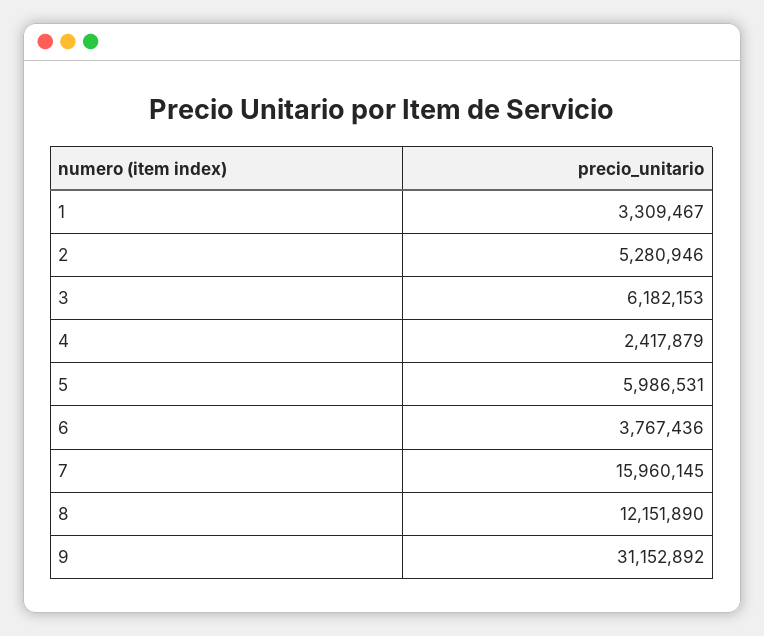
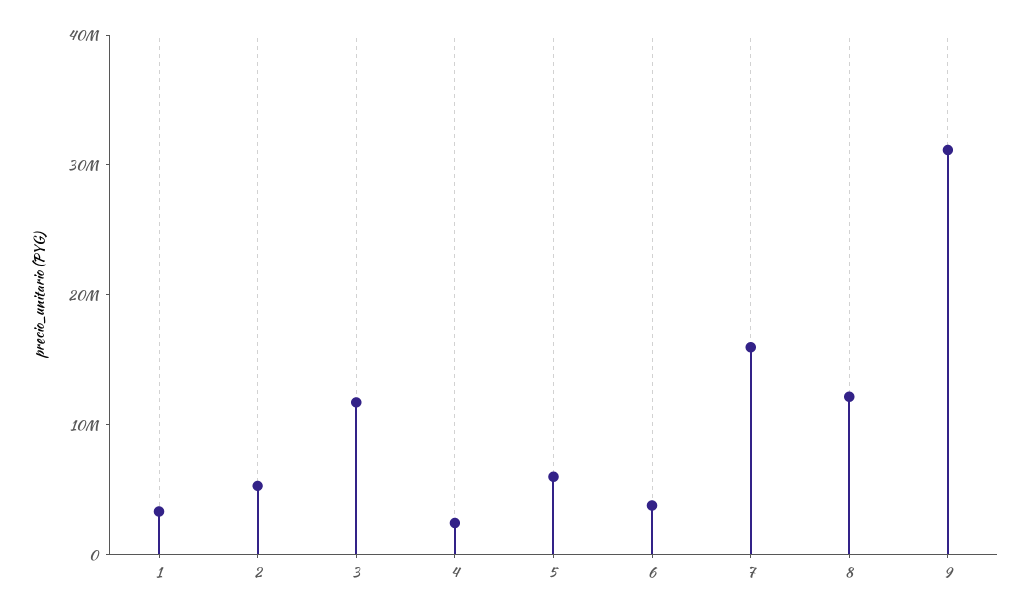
3: 6182153 -> 12000000

